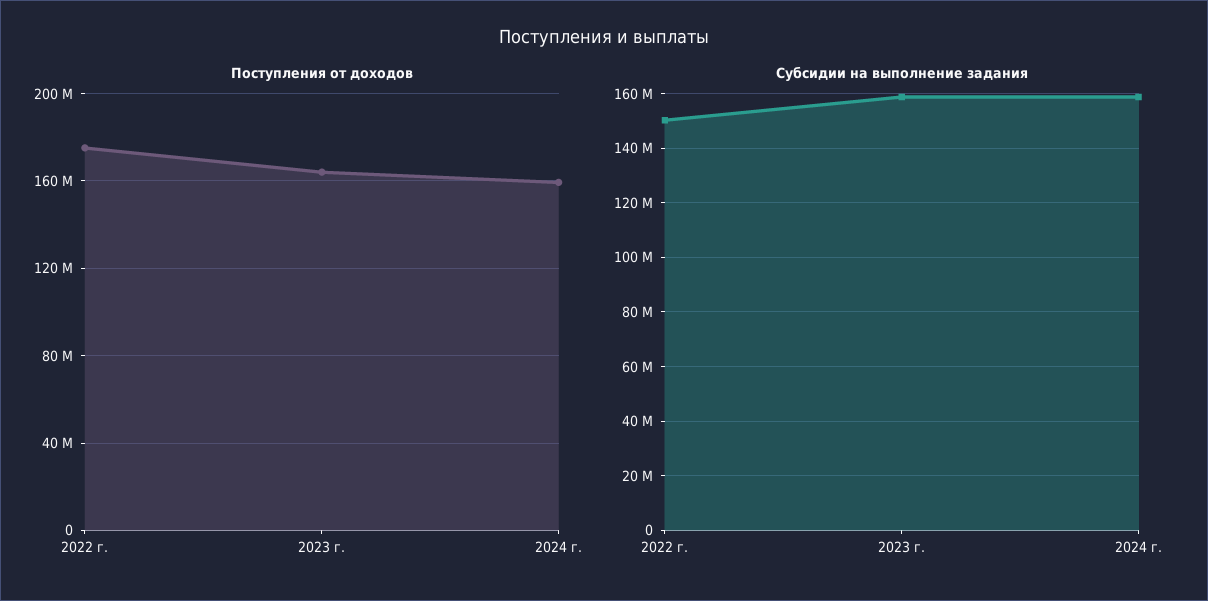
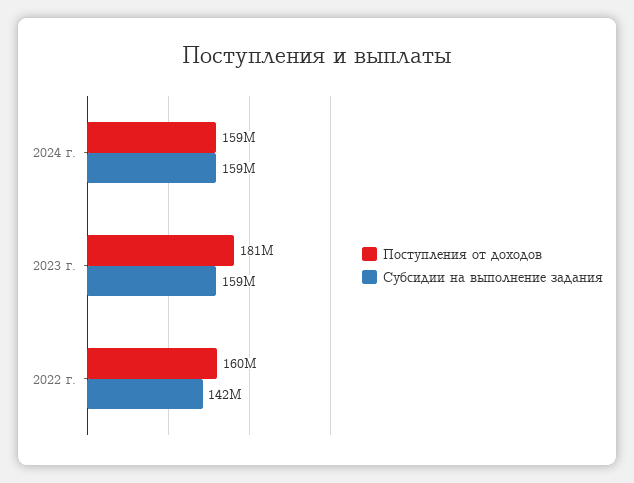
Поступления от доходов, 2022 г.: 175000000 -> 160000000
Поступления от доходов, 2023 г.: 165000000 -> 181000000
Субсидии на выполнение задания, 2022 г.: 150000000 -> 142000000

